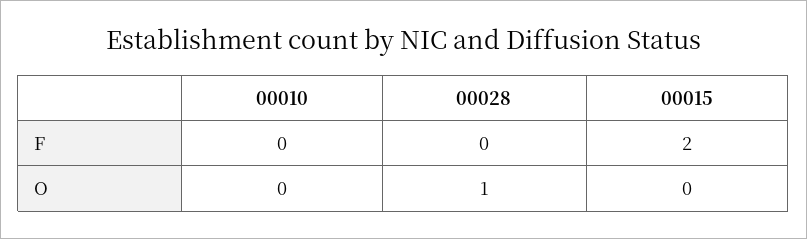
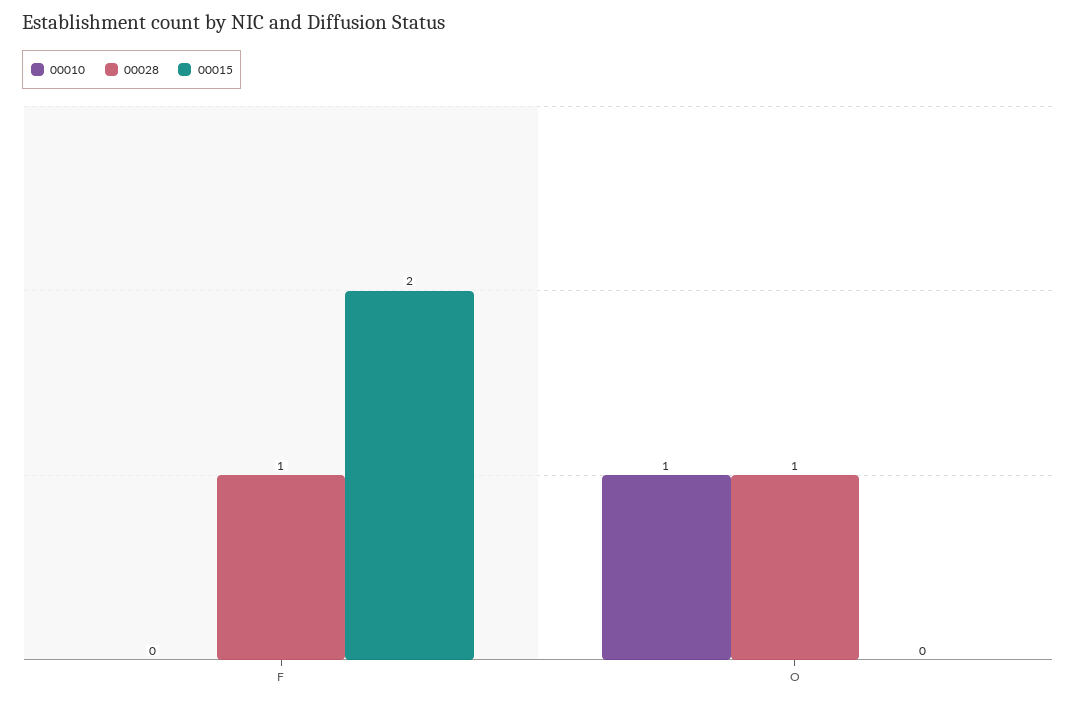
00028, F: 0 -> 1
00010, O: 0 -> 1

